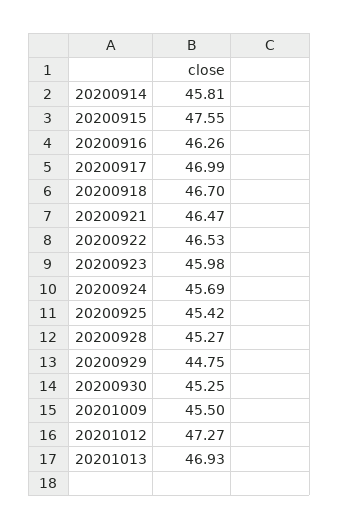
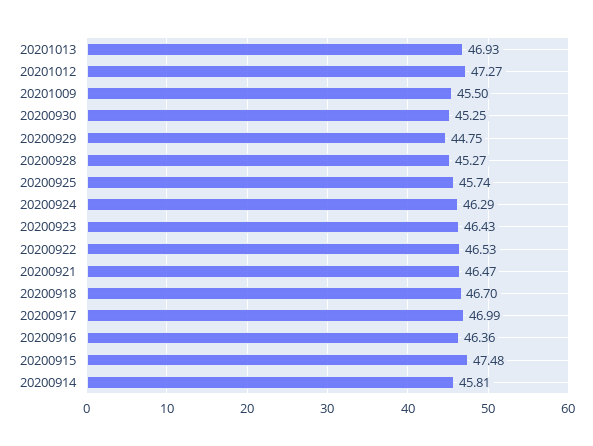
20200915: 47.55 -> 47.48
20200916: 46.26 -> 46.36
20200923: 45.98 -> 46.43
20200924: 45.69 -> 46.29
20200925: 45.42 -> 45.74

